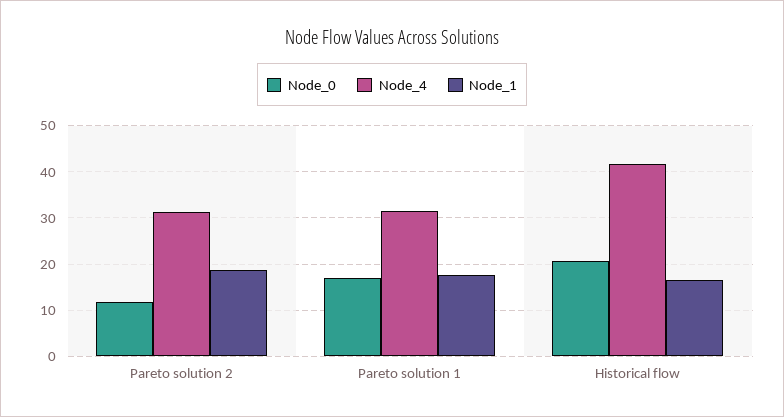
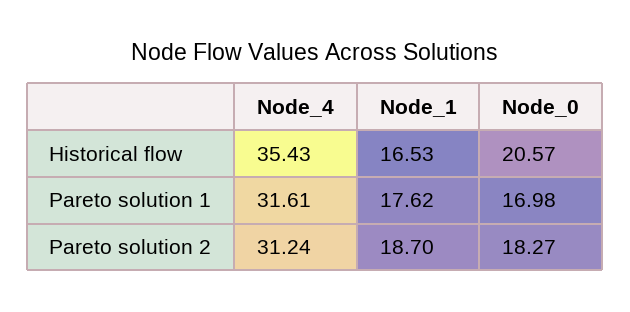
Node_0, Pareto solution 2: 12 -> 18.27
Node_4, Historical flow: 42 -> 35.43

